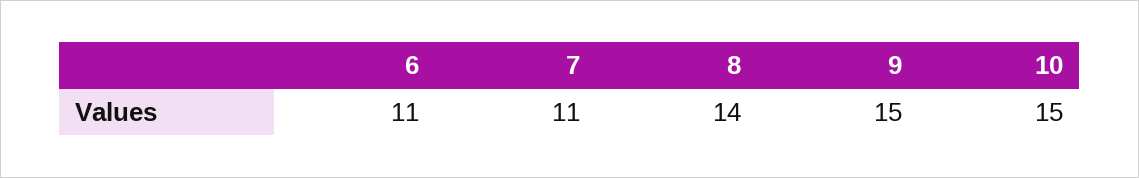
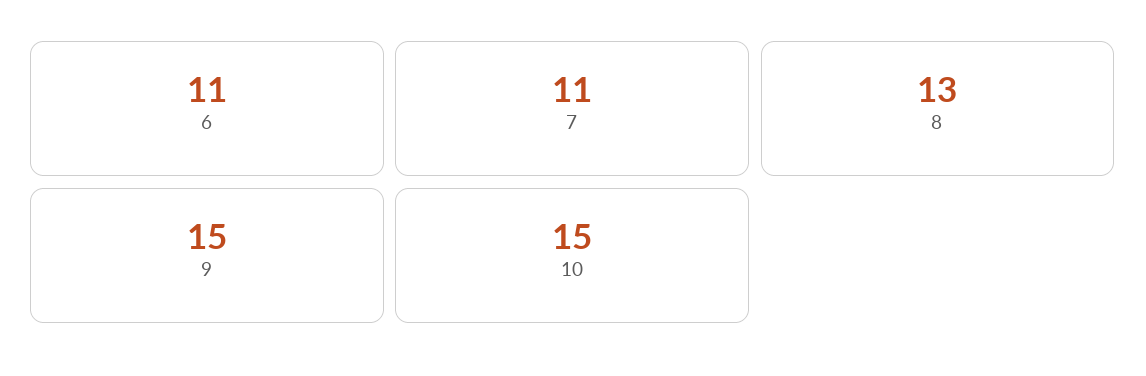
8: 14 -> 13

